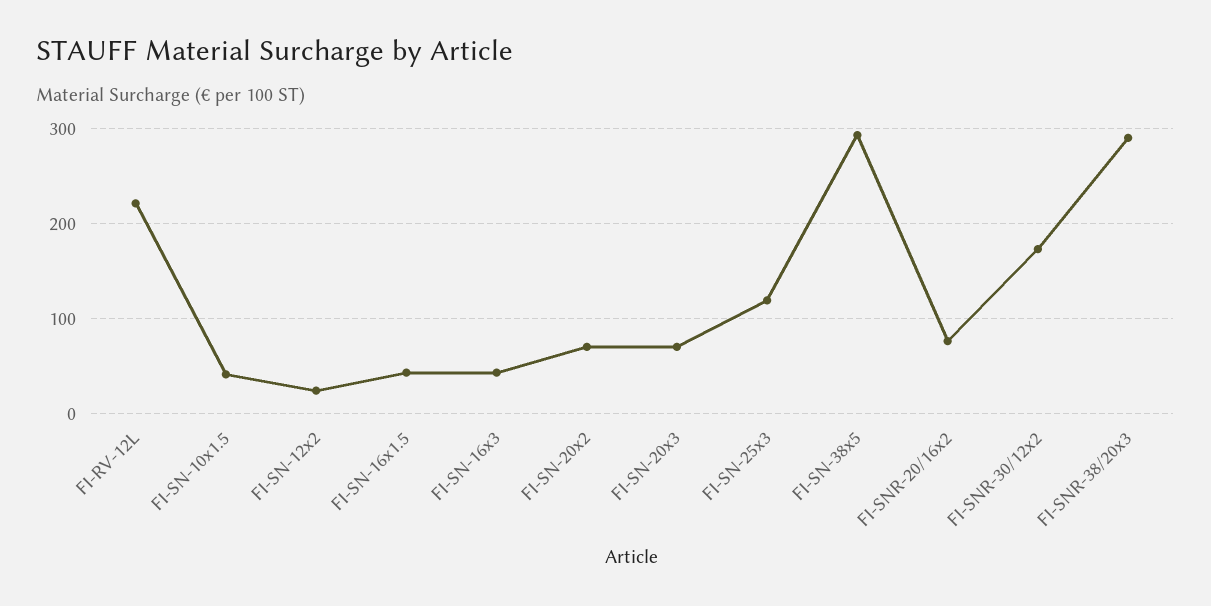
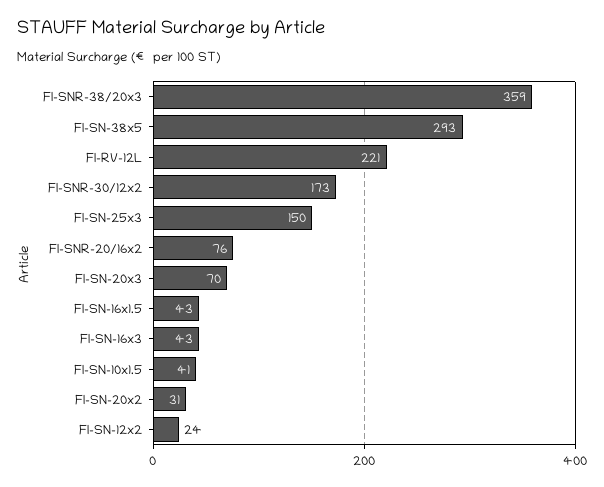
FI-SN-20x2: 70 -> 31
FI-SN-25x3: 120 -> 150
FI-SNR-38/20x3: 290 -> 359

